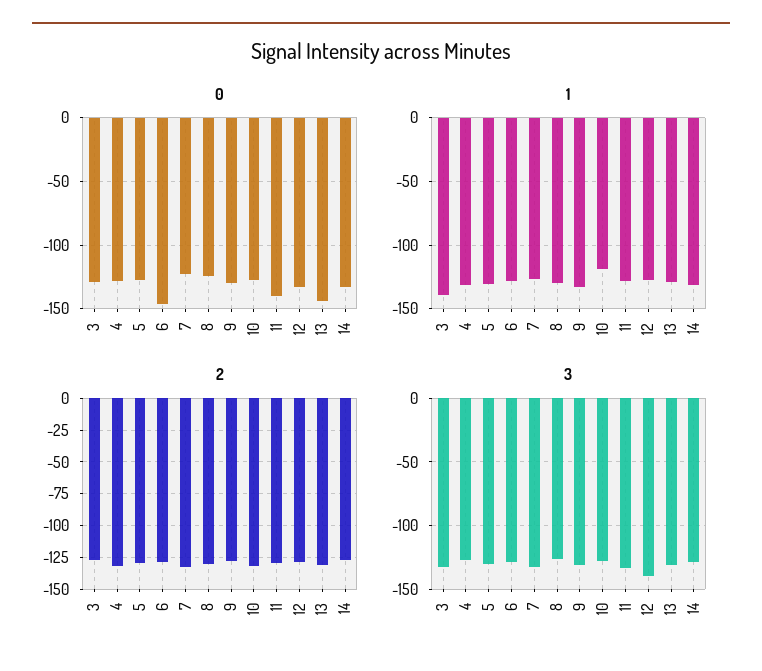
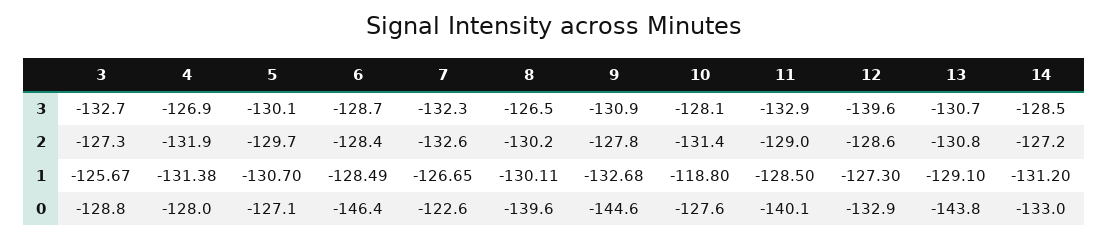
0, 8: -125 -> -139.6
0, 9: -130 -> -144.6
1, 3: -140 -> -125.67

